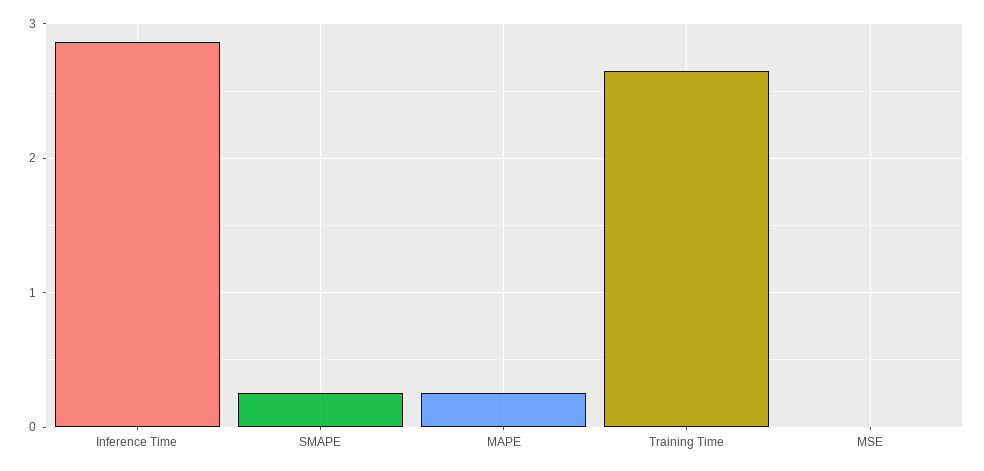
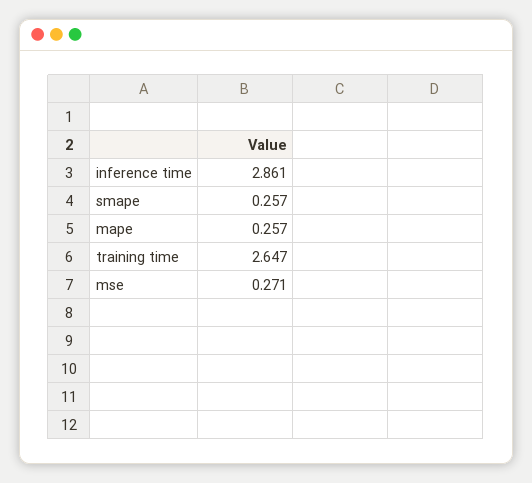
MSE: 0 -> 0.271

